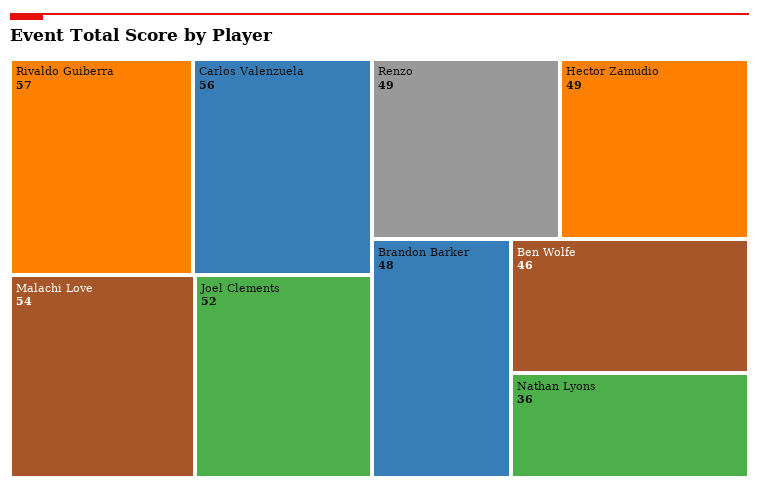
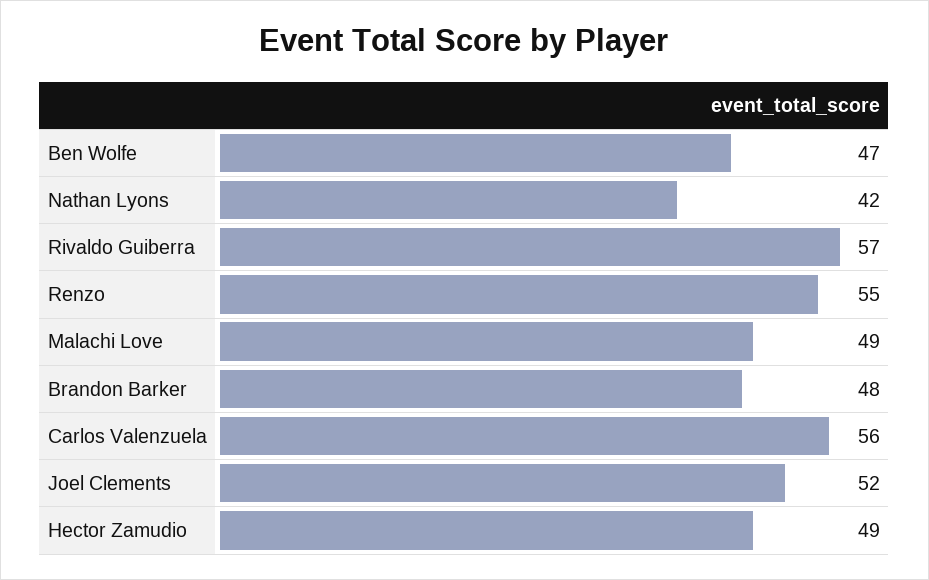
Malachi Love: 54 -> 49
Renzo: 49 -> 55
Ben Wolfe: 46 -> 47
Nathan Lyons: 36 -> 42

